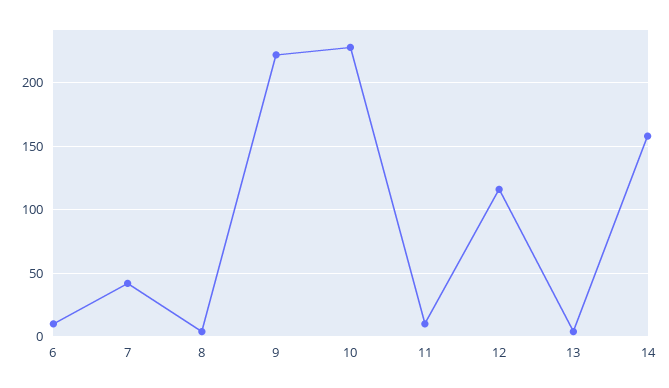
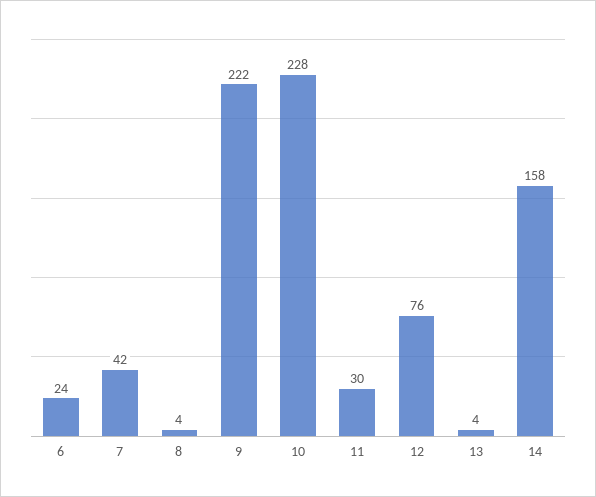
6: 10 -> 24
11: 10 -> 30
12: 115 -> 76

